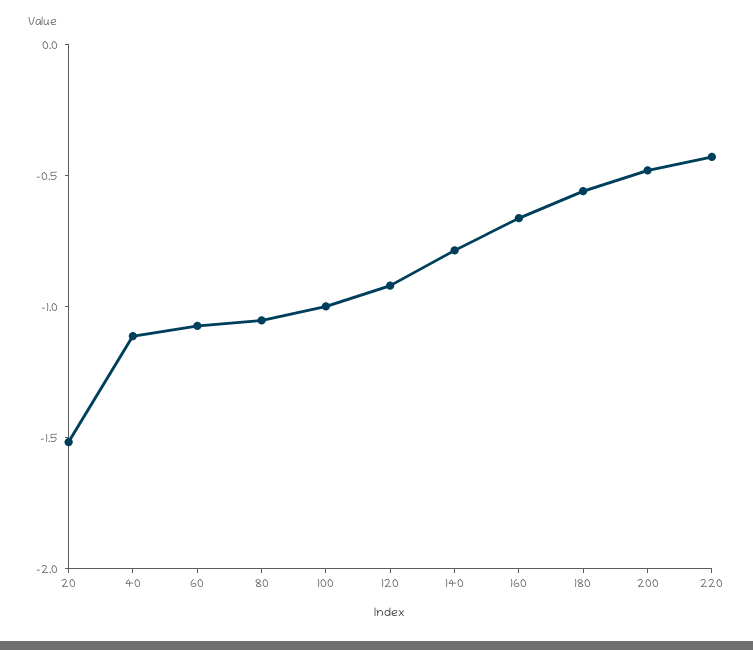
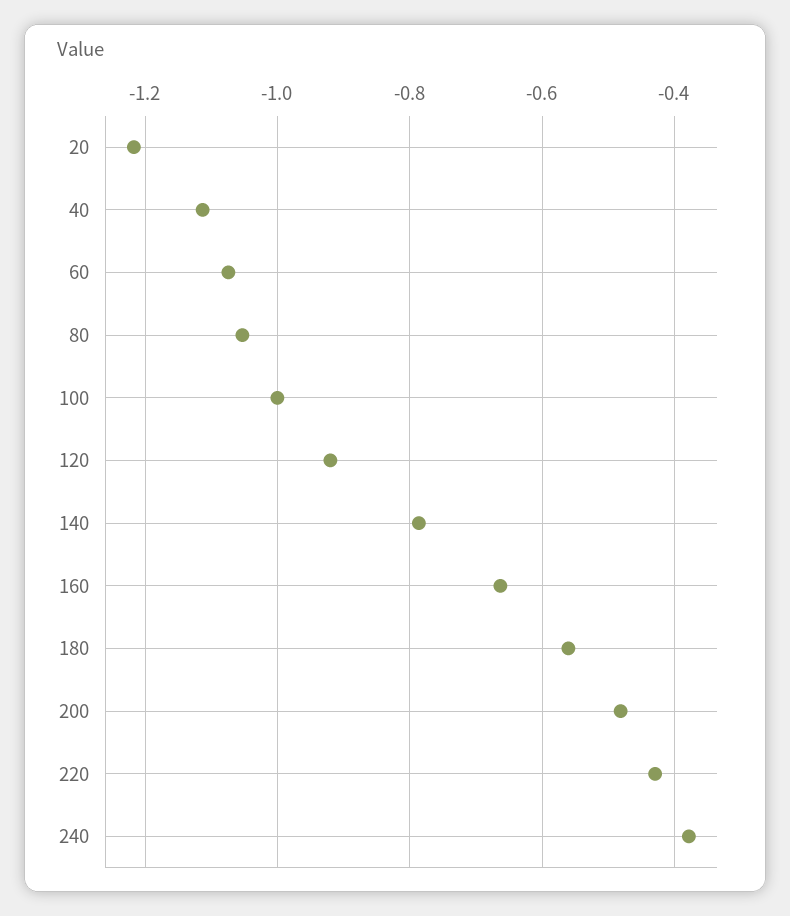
20: -1.5 -> -1.22
240: none -> -0.38

